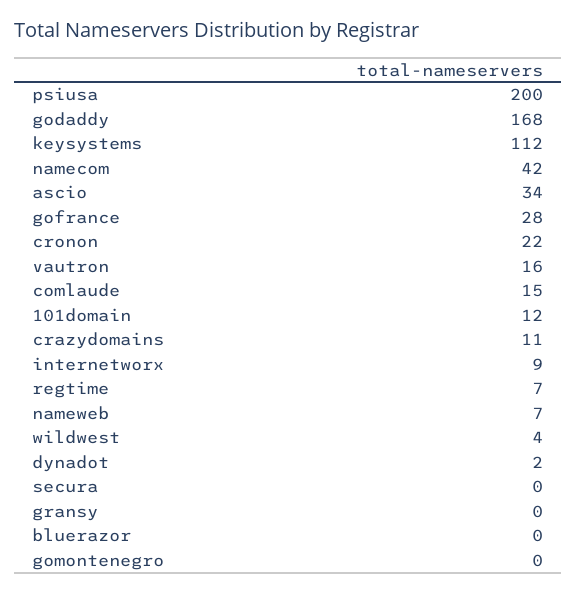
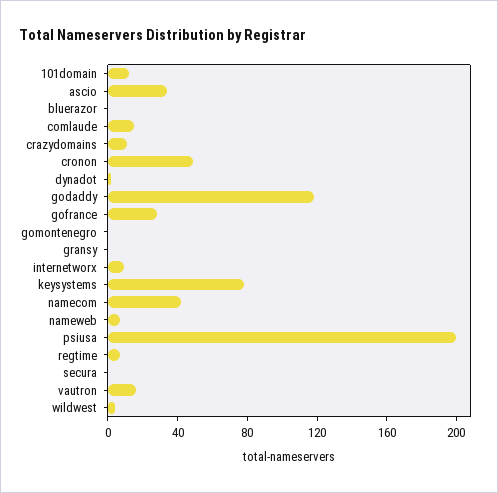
godaddy: 168 -> 120
keysystems: 112 -> 80
cronon: 22 -> 50

